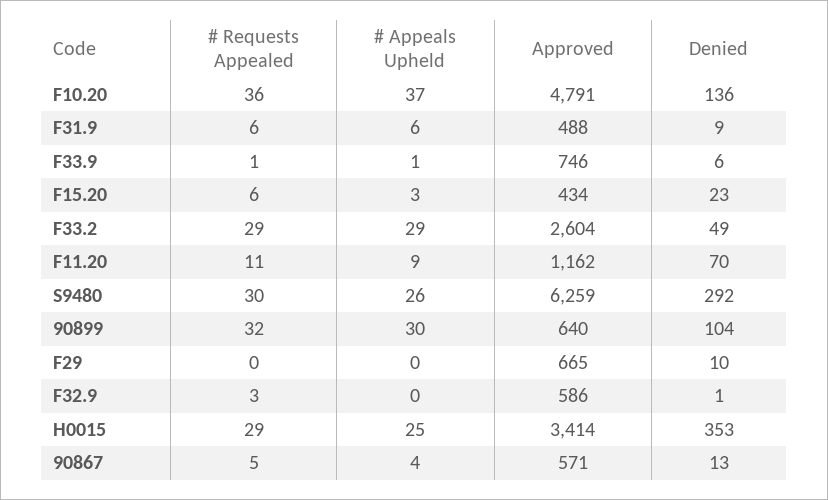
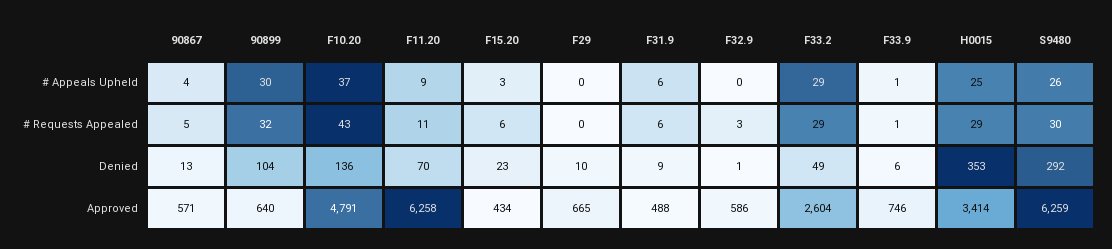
# Requests Appealed, F10.20: 36 -> 43
Approved, F11.20: 1162 -> 6258

